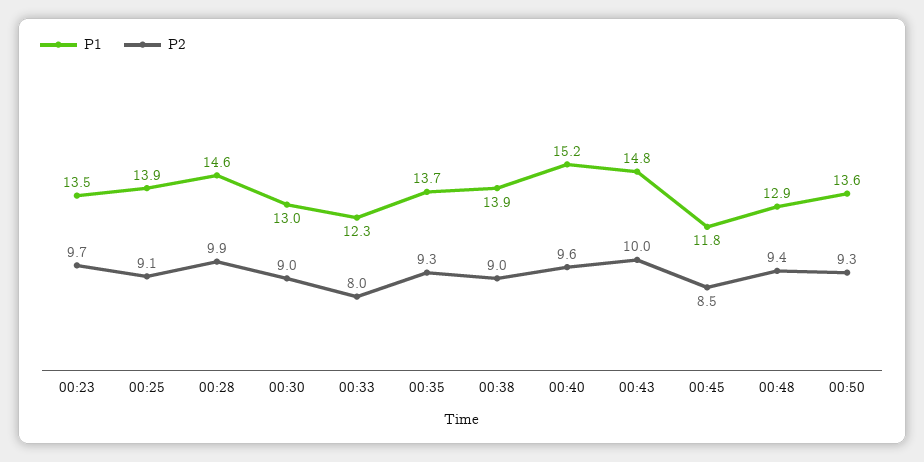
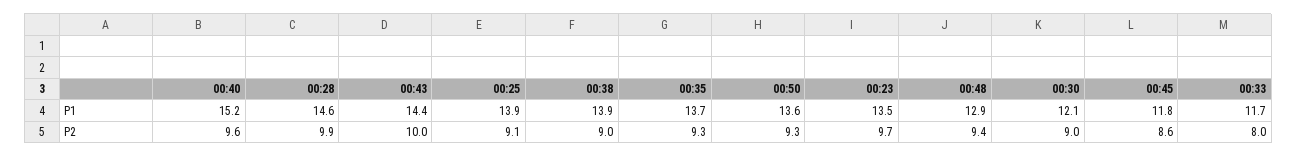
P1, 00:30: 13 -> 12.1
P1, 00:33: 12.3 -> 11.7
P1, 00:43: 14.8 -> 14.4
P2, 00:45: 8.5 -> 8.6

